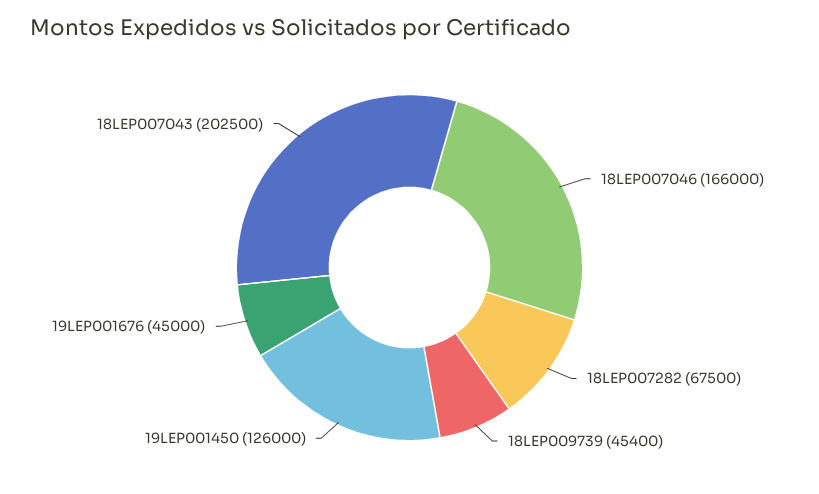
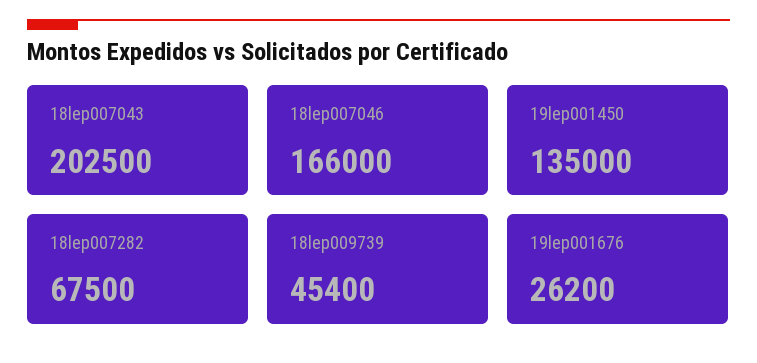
19LEP001450: 126000 -> 135000
19LEP001676: 45000 -> 26200

